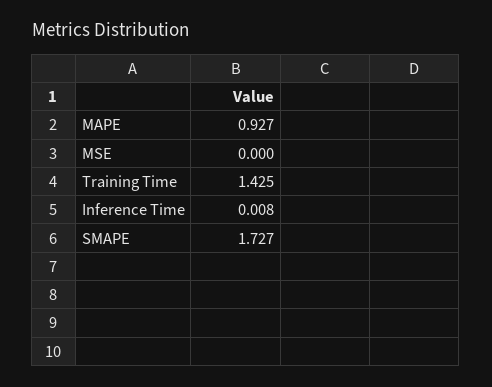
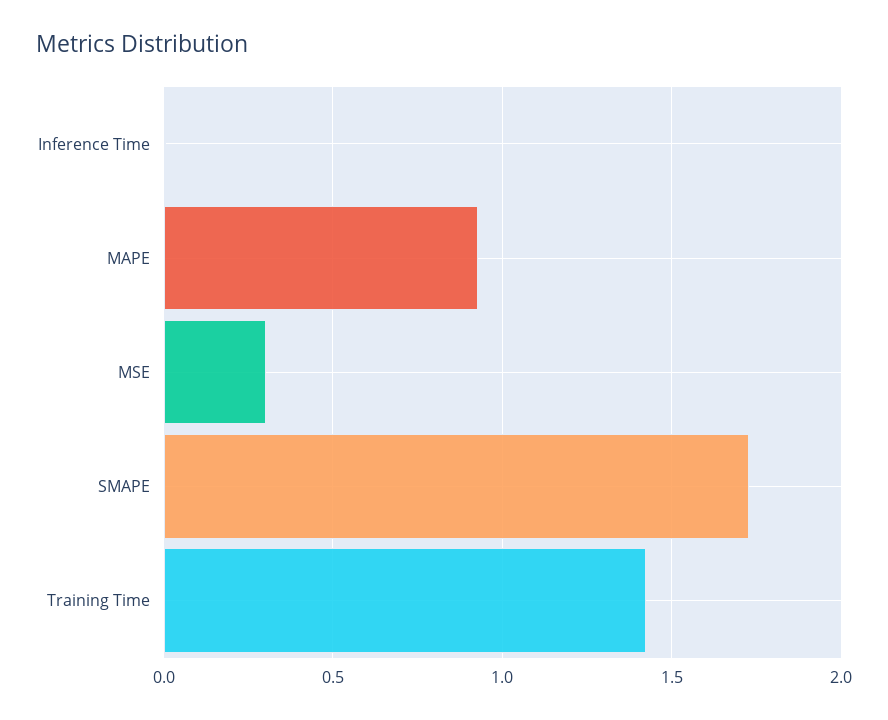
MSE: 0 -> 0.3

